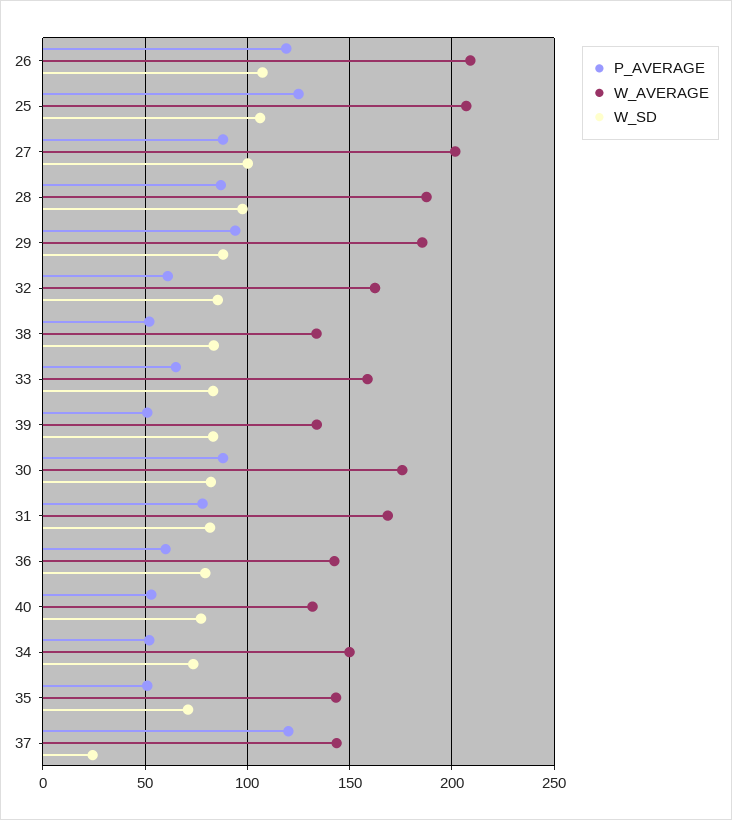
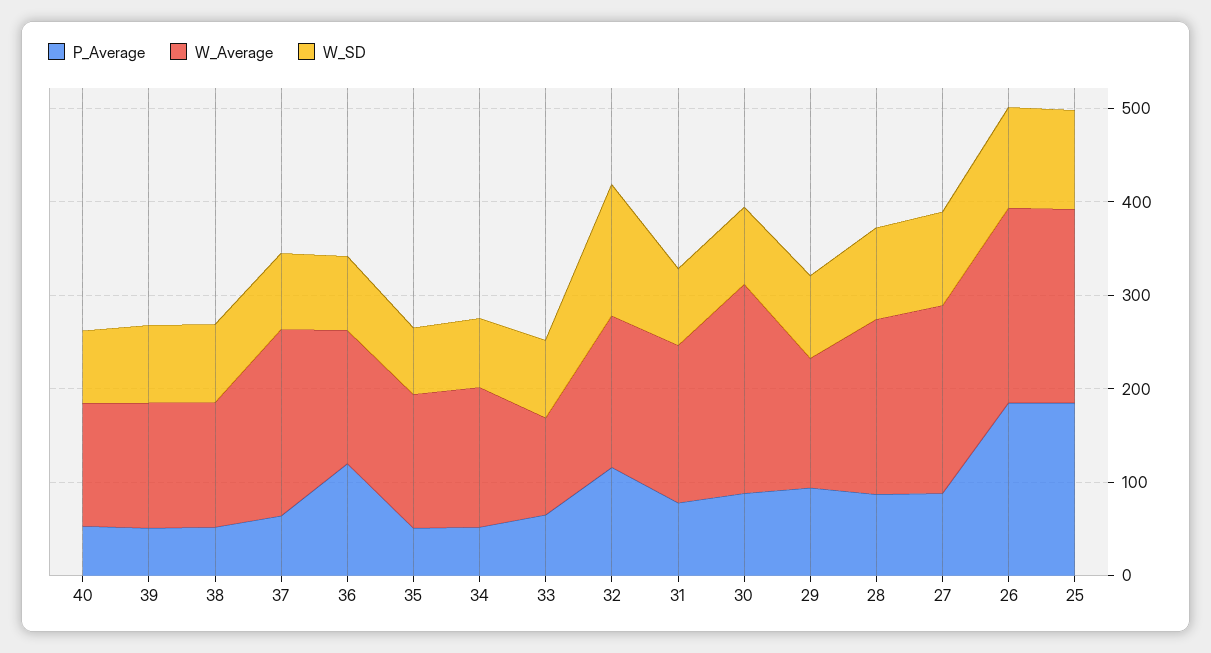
P_AVERAGE, 26: 120 -> 180
P_AVERAGE, 25: 125 -> 180
W_AVERAGE, 29: 185 -> 140
P_AVERAGE, 32: 60 -> 120
W_SD, 32: 85 -> 140
W_AVERAGE, 33: 160 -> 100
W_AVERAGE, 30: 175 -> 220
P_AVERAGE, 36: 60 -> 120
P_AVERAGE, 37: 120 -> 60
W_AVERAGE, 37: 145 -> 200
W_SD, 37: 25 -> 80

